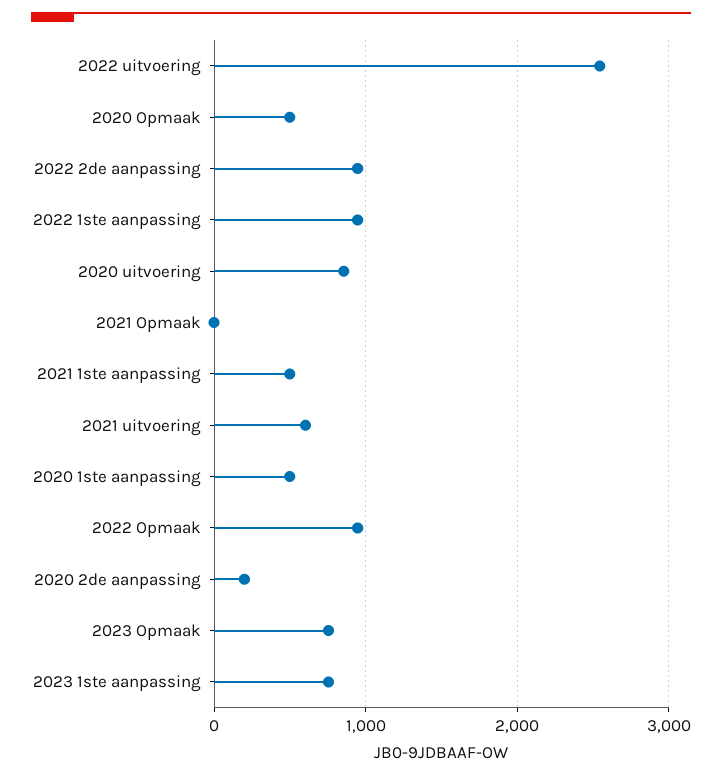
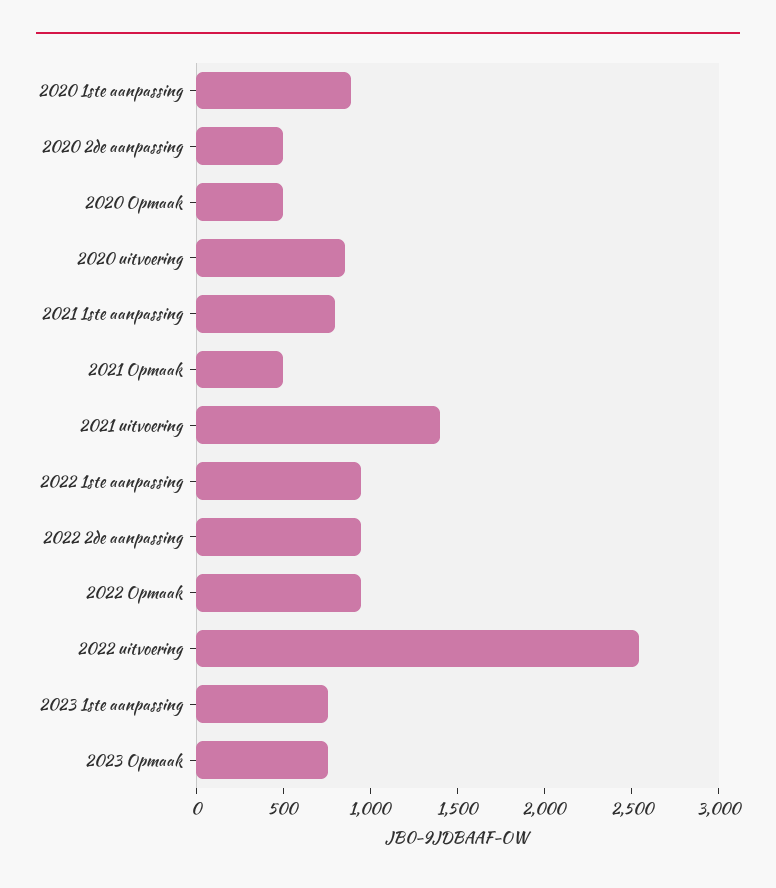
2021 Opmaak: 0 -> 500
2021 1ste aanpassing: 500 -> 800
2021 uitvoering: 600 -> 1400
2020 1ste aanpassing: 500 -> 900
2020 2de aanpassing: 200 -> 500

